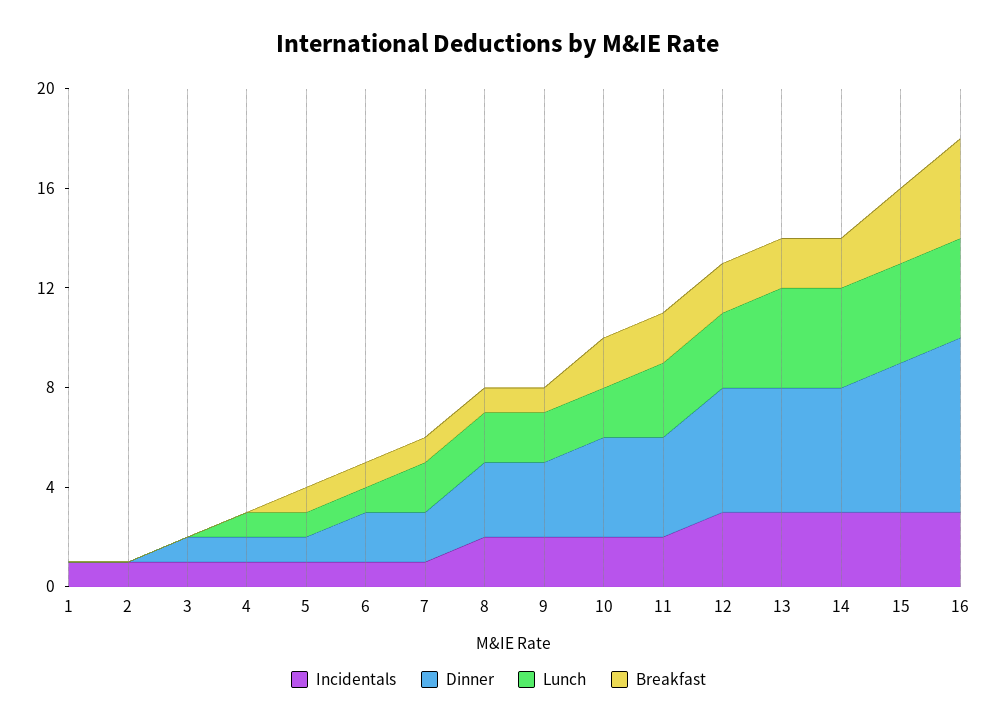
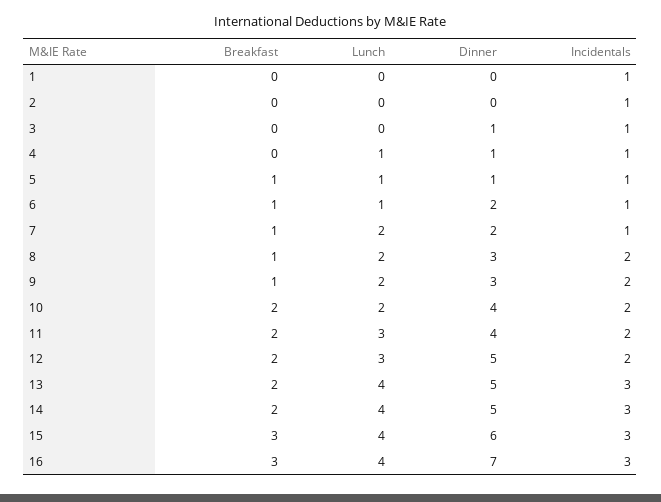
Incidentals, 12: 3 -> 2
Breakfast, 16: 4 -> 3

